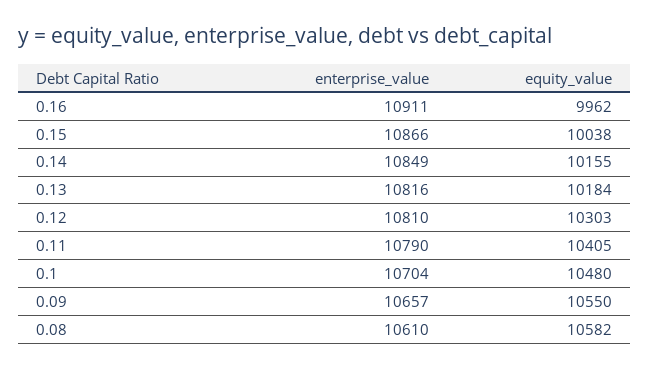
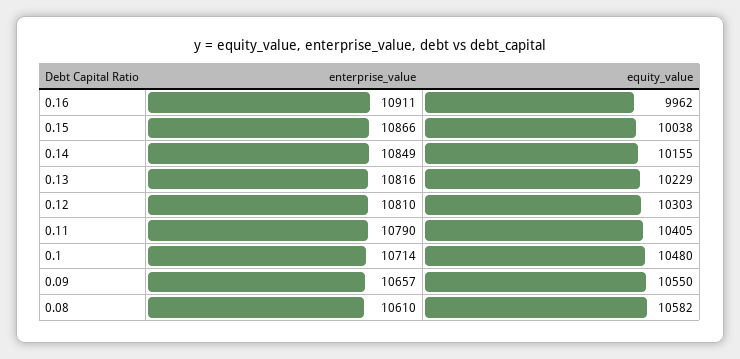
equity_value, 0.13: 10184 -> 10229
enterprise_value, 0.1: 10704 -> 10714

